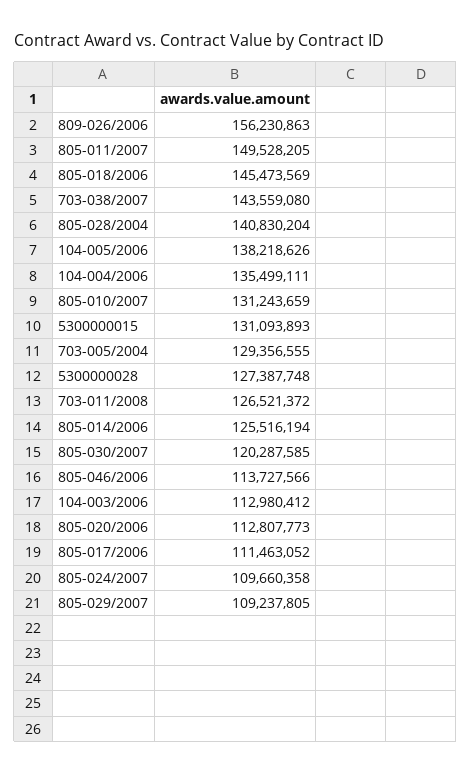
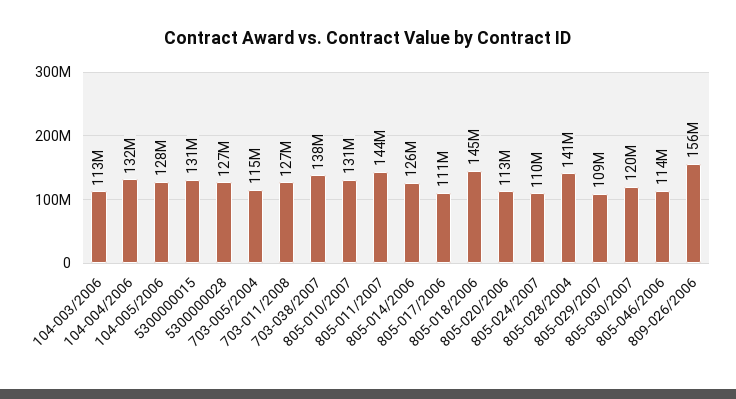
805-011/2007: 149528205 -> 144000000
703-038/2007: 143559080 -> 138000000
104-005/2006: 138218626 -> 128000000
104-004/2006: 135499111 -> 132000000
703-005/2004: 129356555 -> 115000000

